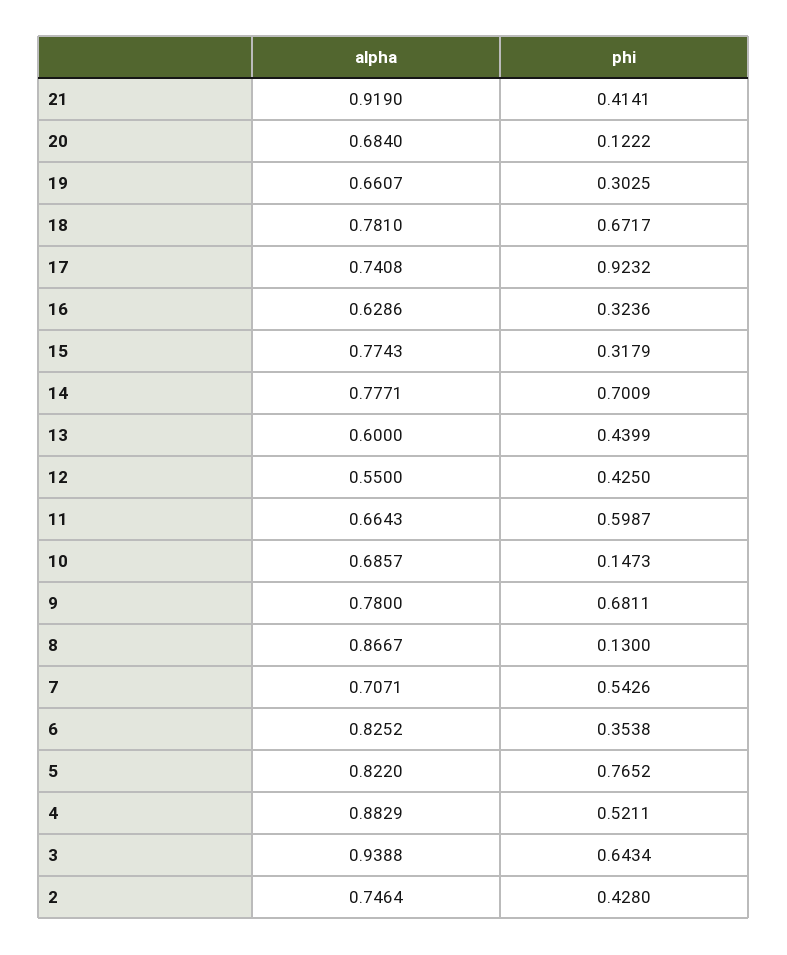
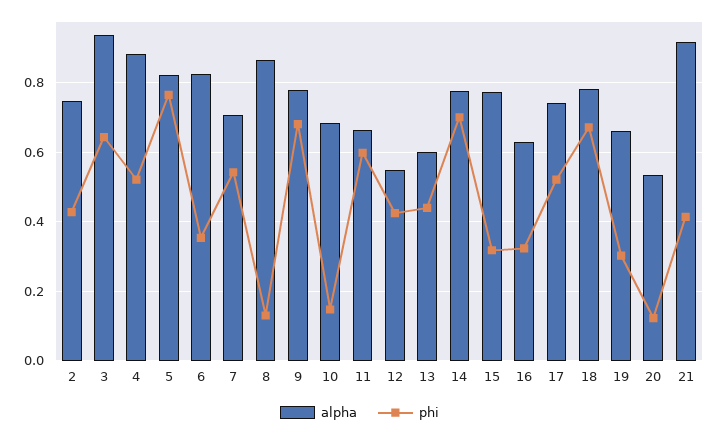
alpha, 20: 0.684 -> 0.54
phi, 17: 0.9232 -> 0.52

